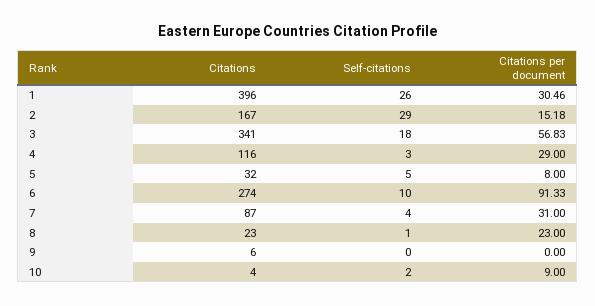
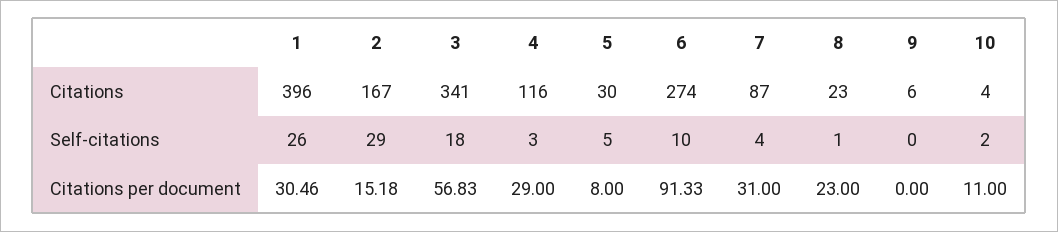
Citations, 5: 32 -> 30
Citations per document, 10: 9 -> 11

